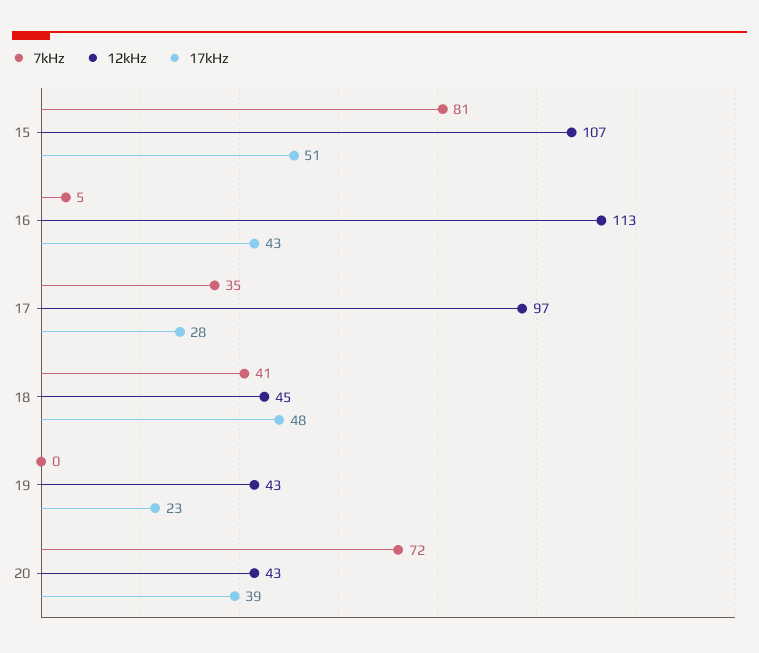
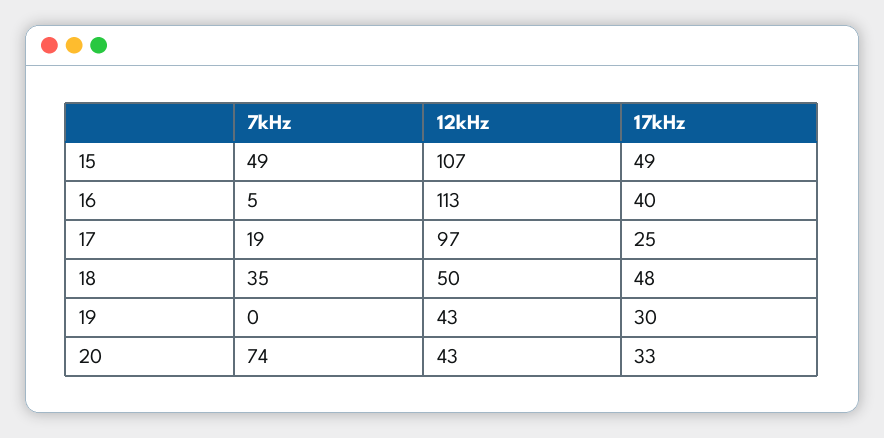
7kHz, 15: 81 -> 49
17kHz, 15: 51 -> 49
17kHz, 16: 43 -> 40
7kHz, 17: 35 -> 19
17kHz, 17: 28 -> 25
7kHz, 18: 41 -> 35
12kHz, 18: 45 -> 50
17kHz, 19: 23 -> 30
7kHz, 20: 72 -> 74
17kHz, 20: 39 -> 33

